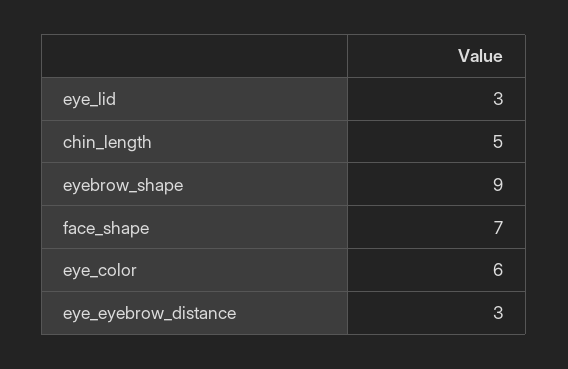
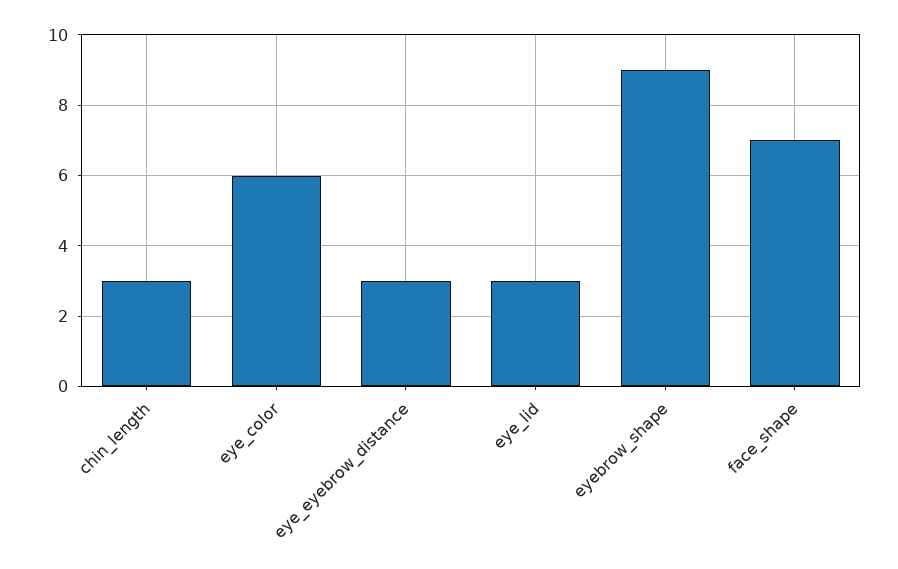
chin_length: 5 -> 3

